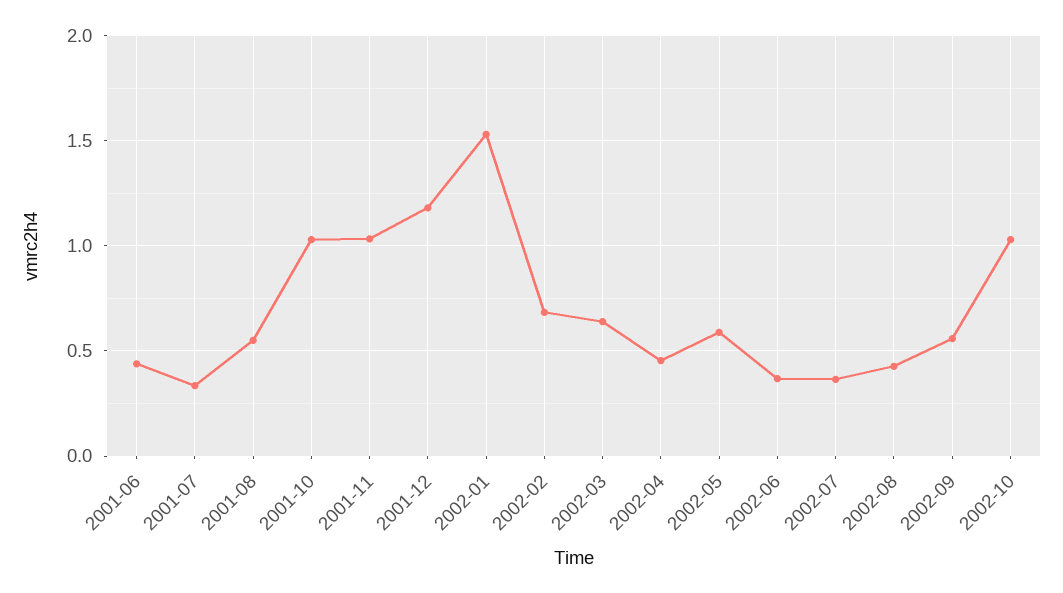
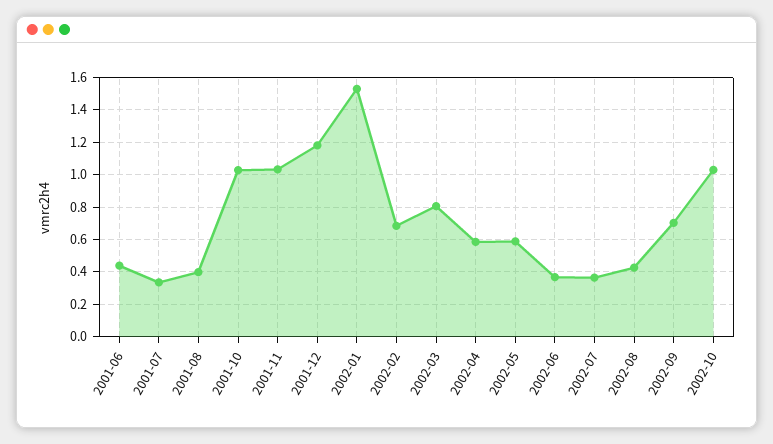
2001-08: 0.55 -> 0.4
2002-03: 0.65 -> 0.8
2002-04: 0.45 -> 0.6
2002-09: 0.55 -> 0.7

